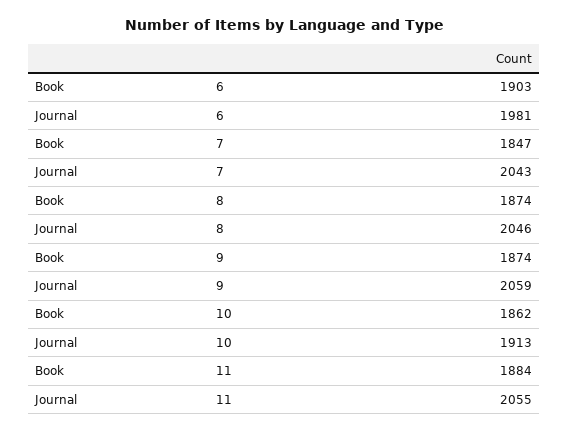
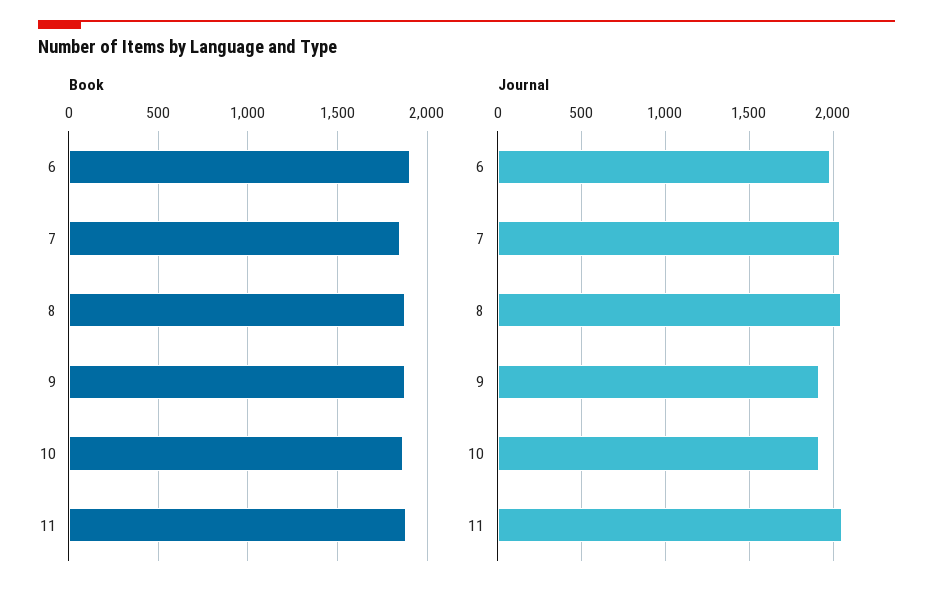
Journal, 9: 2059 -> 1900

